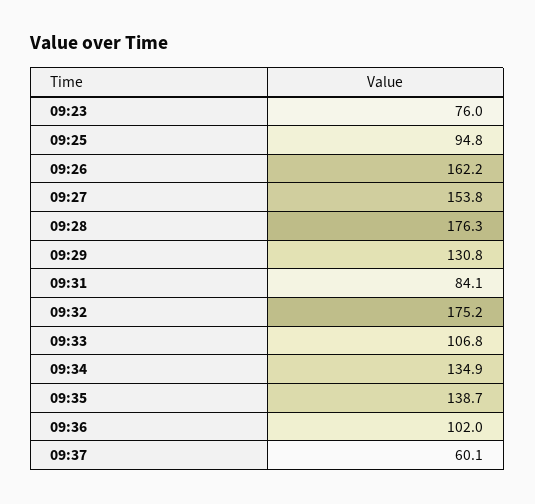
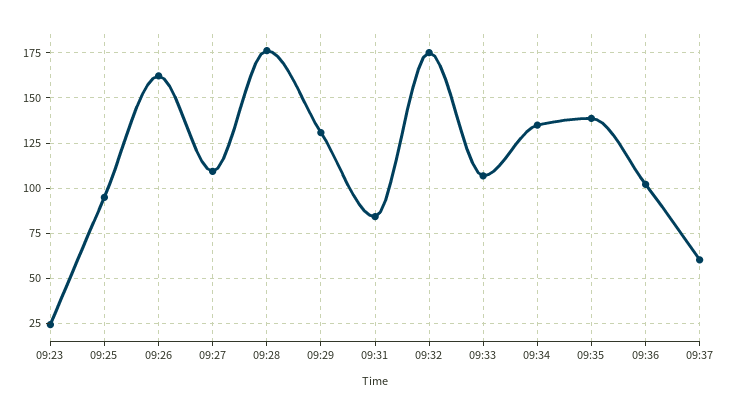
09:23: 76 -> 25
09:27: 153.8 -> 110

